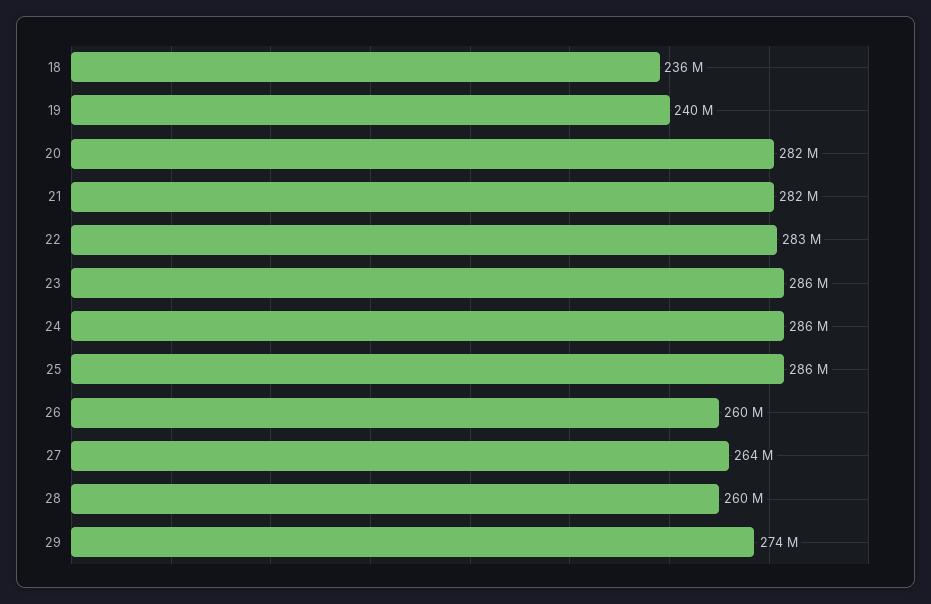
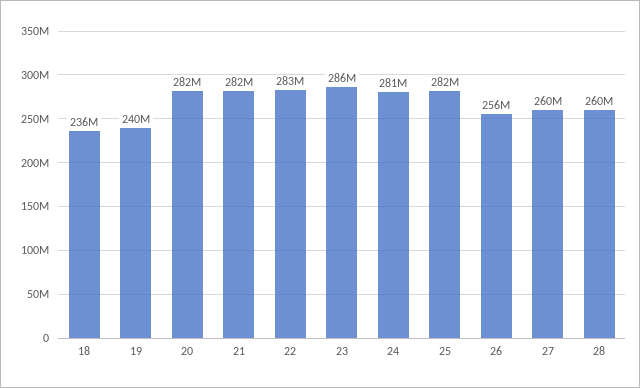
24: 286000000 -> 281000000
25: 286000000 -> 282000000
26: 260000000 -> 256000000
27: 264000000 -> 260000000
29: 274000000 -> none

